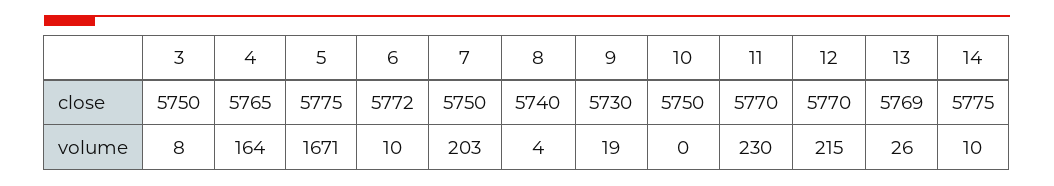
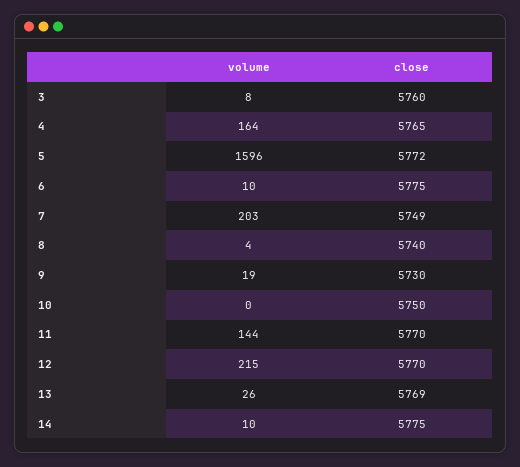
3, close: 5750 -> 5760
5, close: 5775 -> 5772
6, close: 5772 -> 5775
7, close: 5750 -> 5749
5, volume: 1671 -> 1596
11, volume: 230 -> 144

